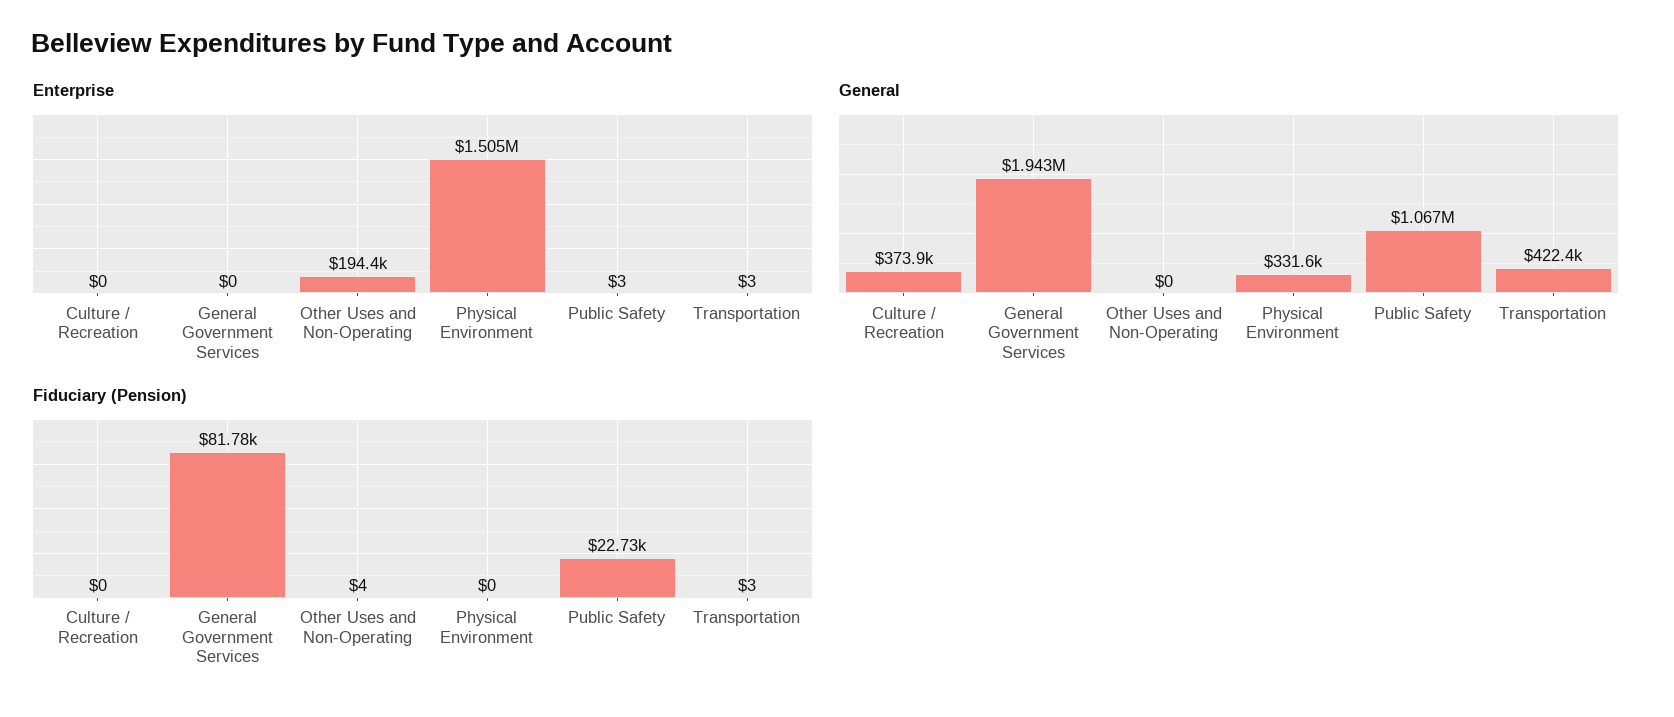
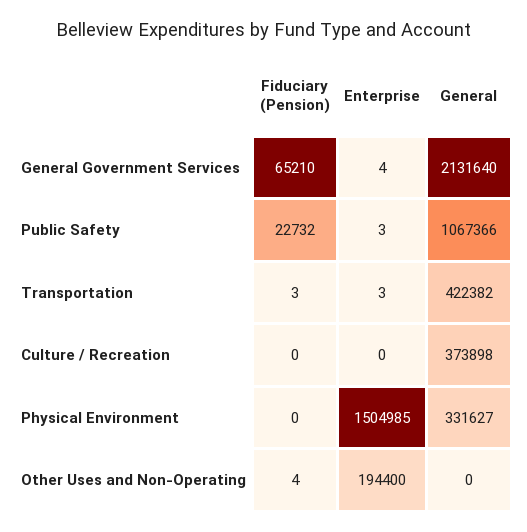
Enterprise, General Government Services: 0 -> 4
General, General Government Services: 1943000 -> 2131640
Fiduciary (Pension), General Government Services: 81780 -> 65210

